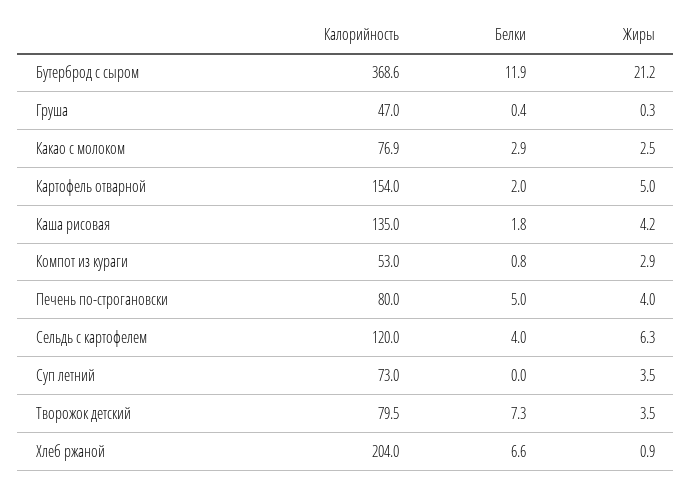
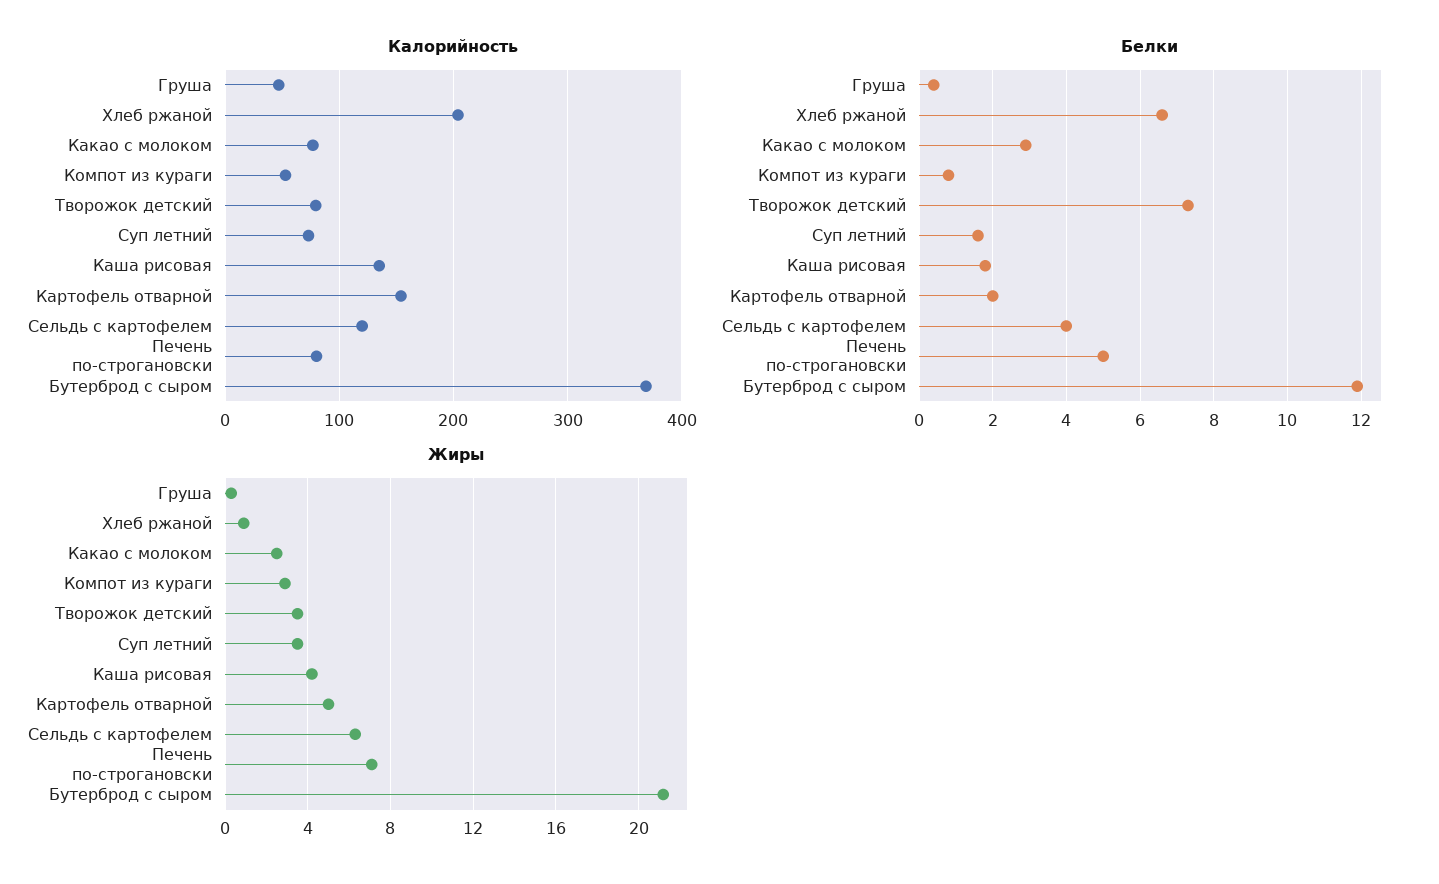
Жиры, Печень по-строгановски: 4 -> 7
Белки, Суп летний: 0 -> 1.5

